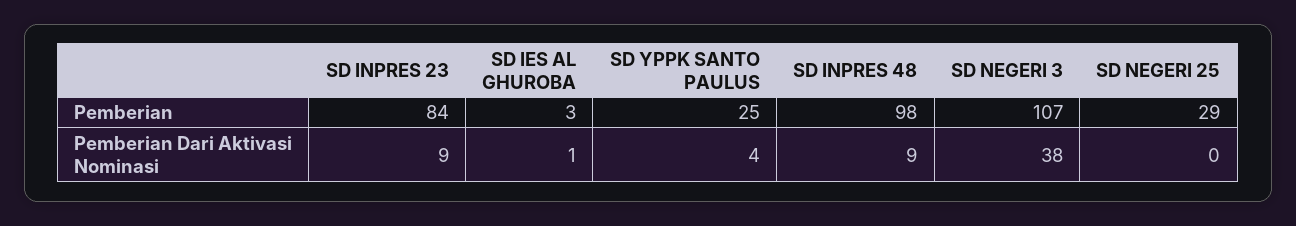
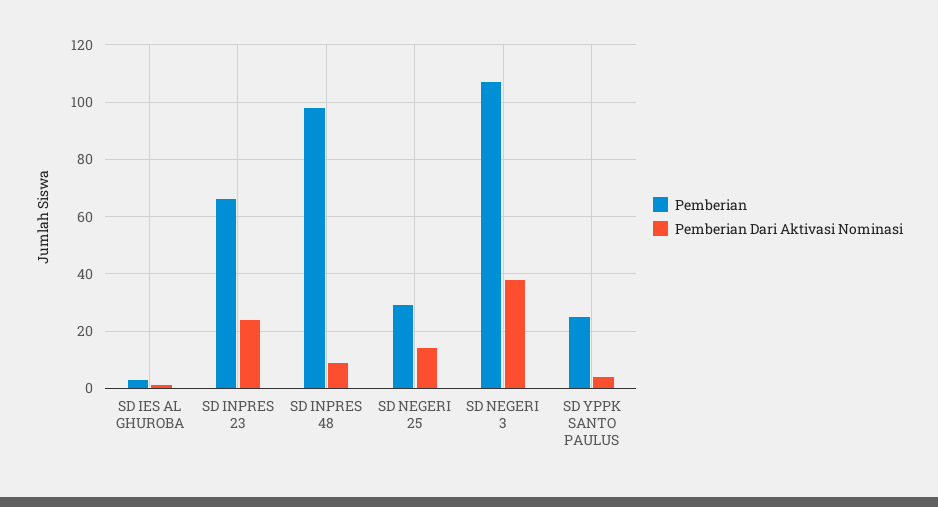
Pemberian, SD INPRES 23: 84 -> 65
Pemberian Dari Aktivasi Nominasi, SD INPRES 23: 9 -> 25
Pemberian Dari Aktivasi Nominasi, SD NEGERI 25: 0 -> 15

